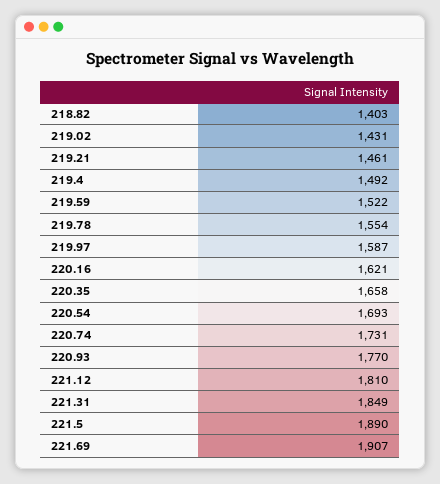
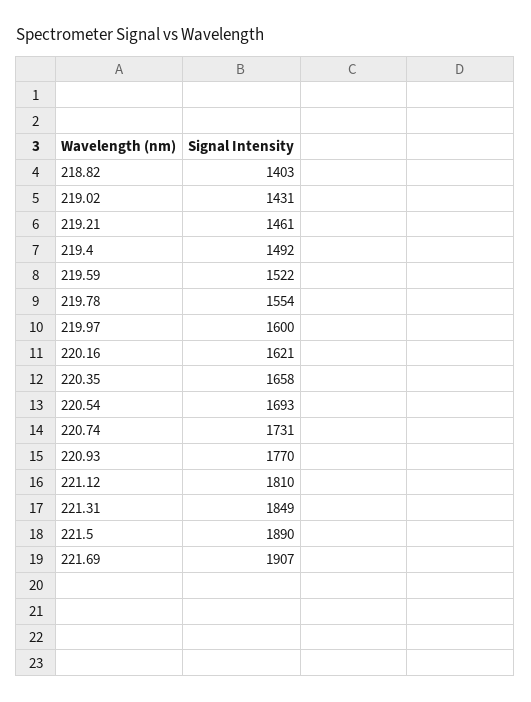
219.97: 1587 -> 1600

